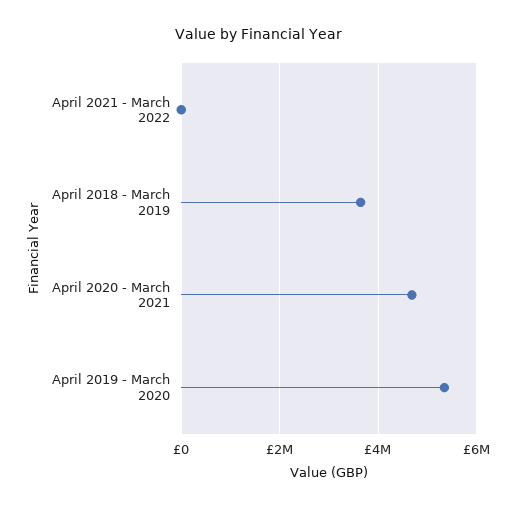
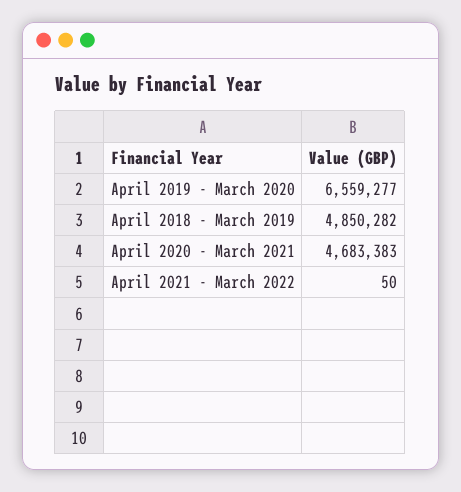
April 2018 - March 2019: 3600000 -> 4850282
April 2019 - March 2020: 5400000 -> 6559277

